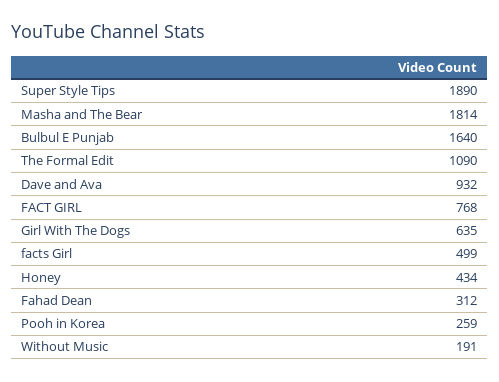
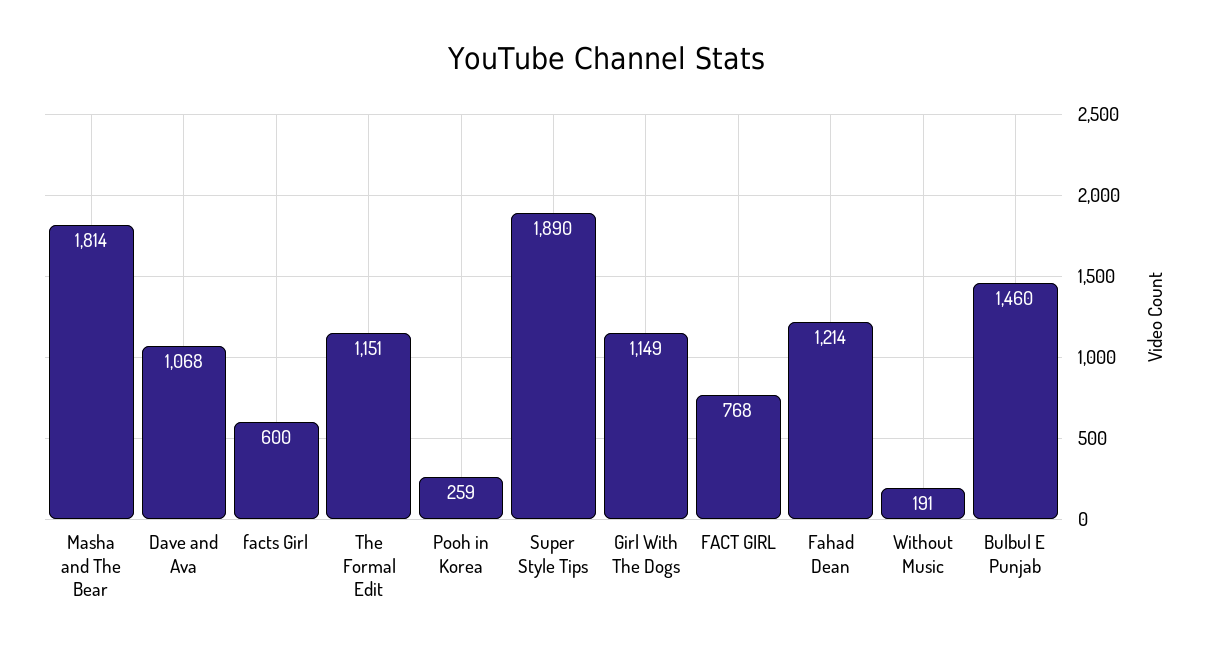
Bulbul E Punjab: 1640 -> 1460
The Formal Edit: 1090 -> 1151
Dave and Ava: 932 -> 1068
Girl With The Dogs: 635 -> 1149
facts Girl: 499 -> 600
Honey: 434 -> none
Fahad Dean: 312 -> 1214

